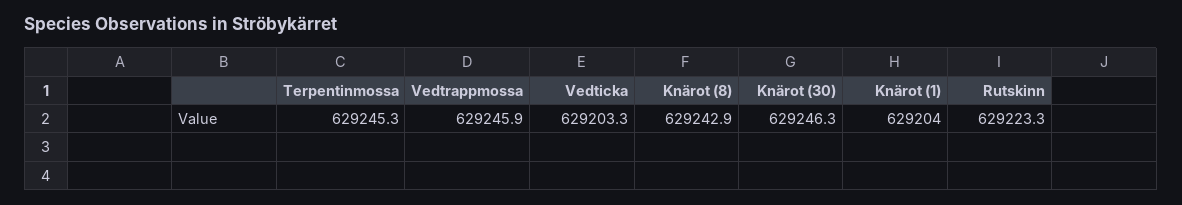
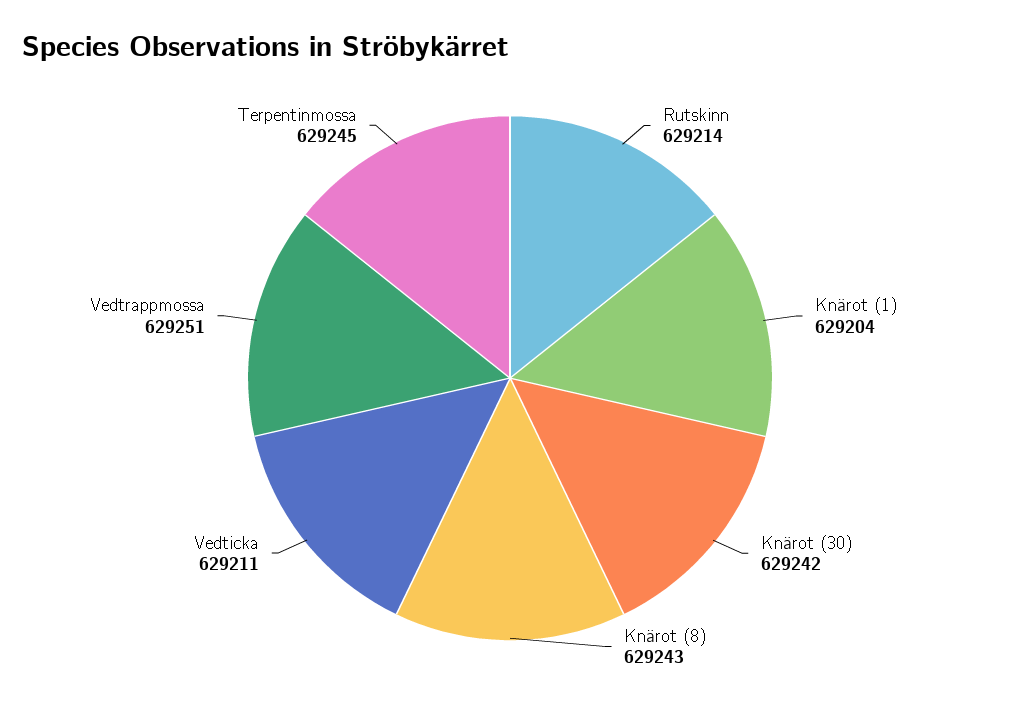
Vedtrappmossa: 629245.9 -> 629251
Vedticka: 629203.3 -> 629211
Knärot (30): 629246.3 -> 629242
Rutskinn: 629223.3 -> 629214

